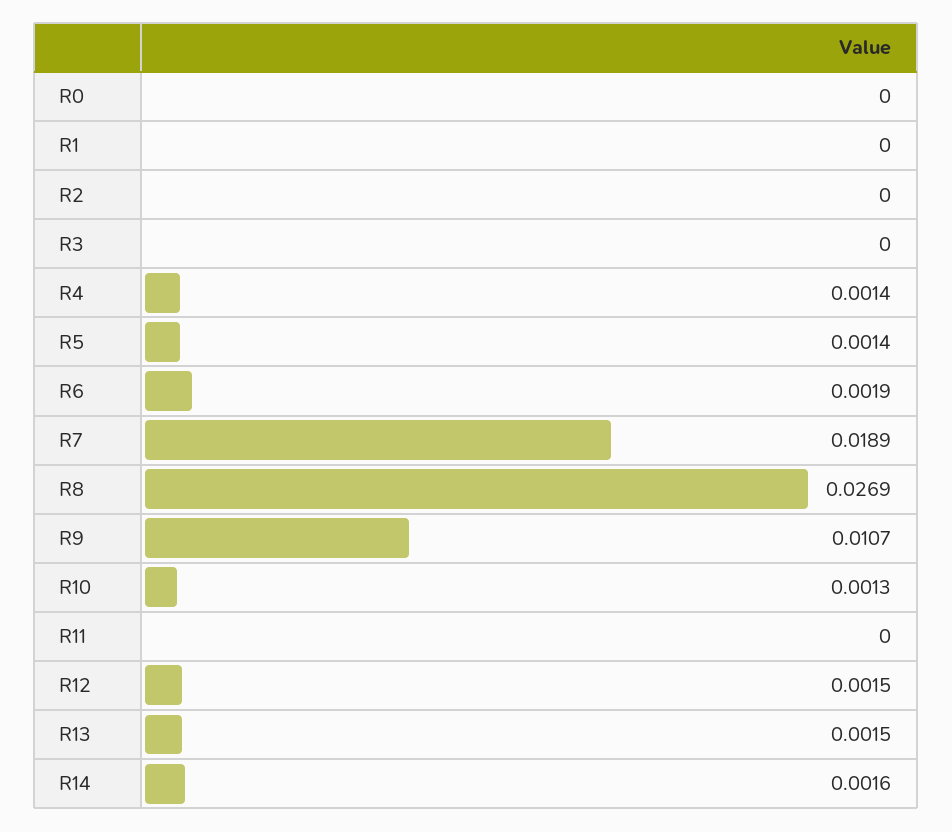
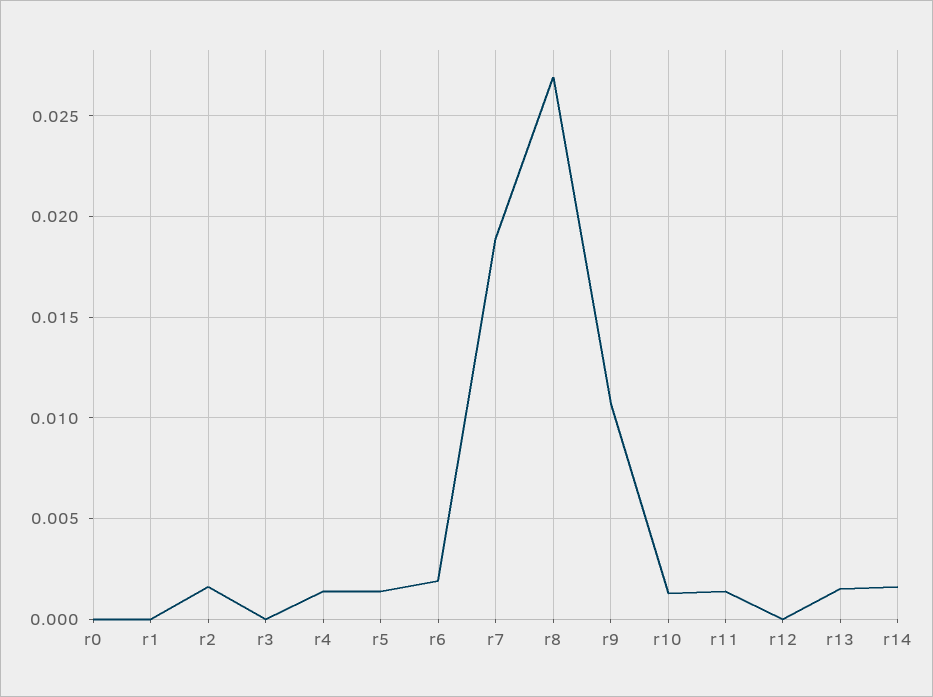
R2: 0 -> 0.0015
R11: 0 -> 0.0015
R12: 0.0015 -> 0

